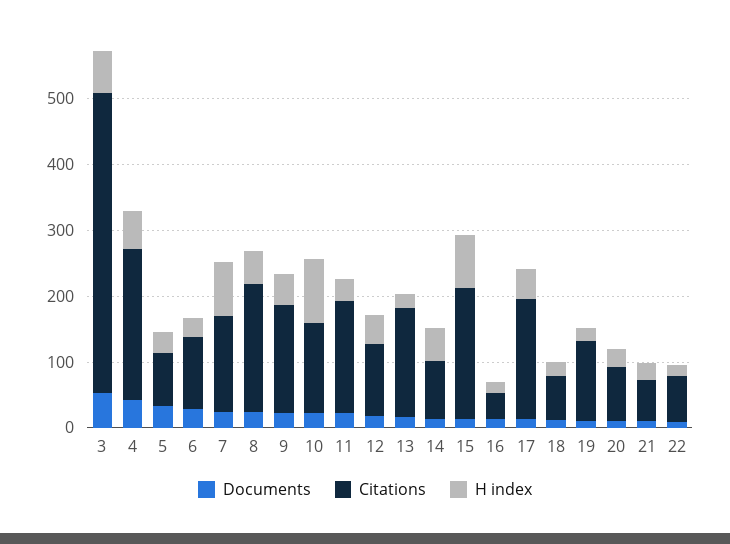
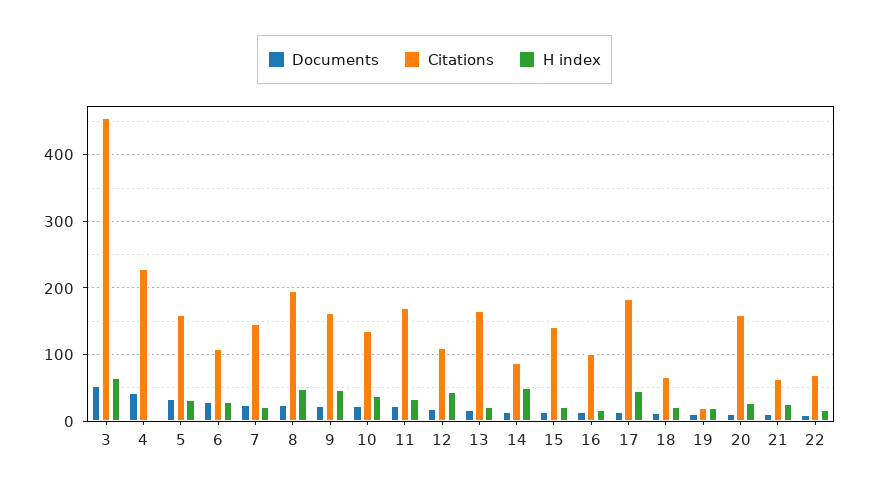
H index, 4: 60 -> 0
Citations, 5: 80 -> 160
H index, 7: 80 -> 20
H index, 10: 100 -> 40
Citations, 15: 200 -> 140
H index, 15: 80 -> 20
Citations, 16: 40 -> 100
Citations, 19: 120 -> 20
Citations, 20: 80 -> 160

